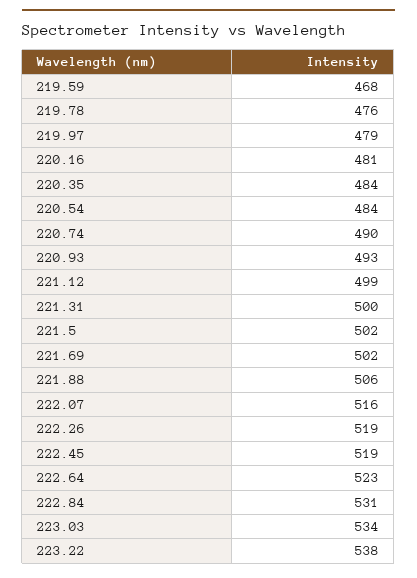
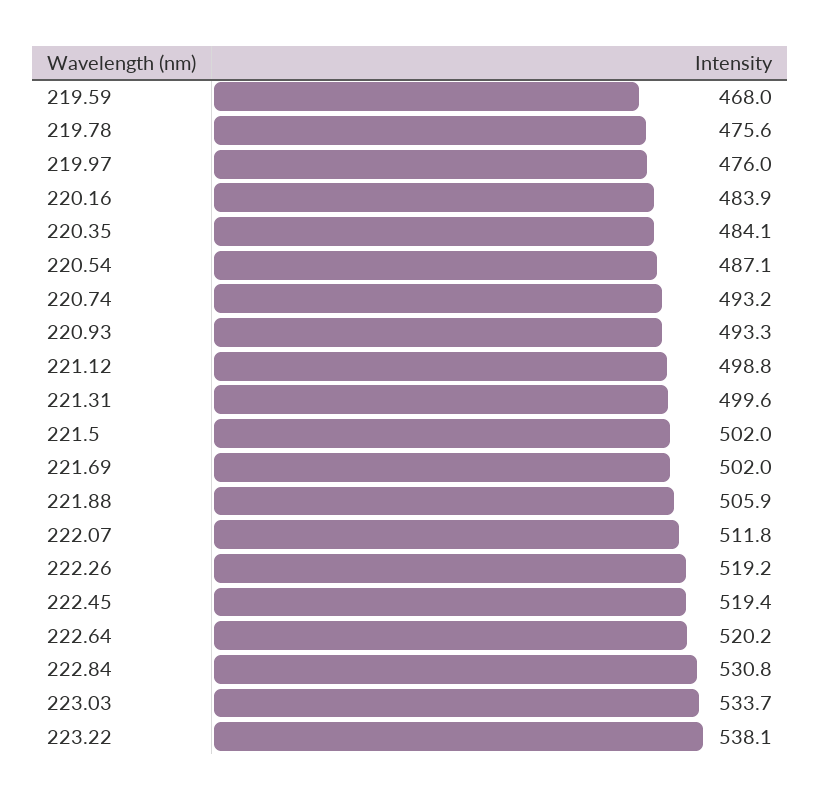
219.97: 479 -> 476
220.16: 481 -> 483.9
220.54: 484 -> 487.1
220.74: 490 -> 493.2
222.07: 516 -> 511.8
222.64: 523 -> 520.2

